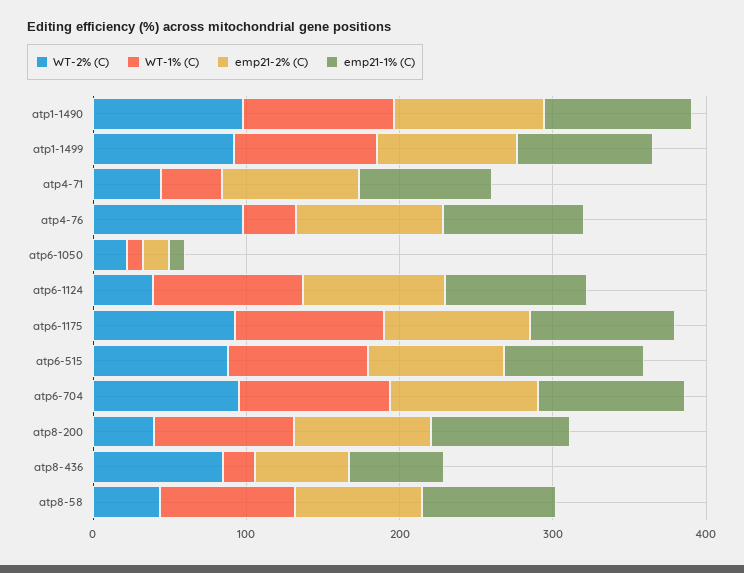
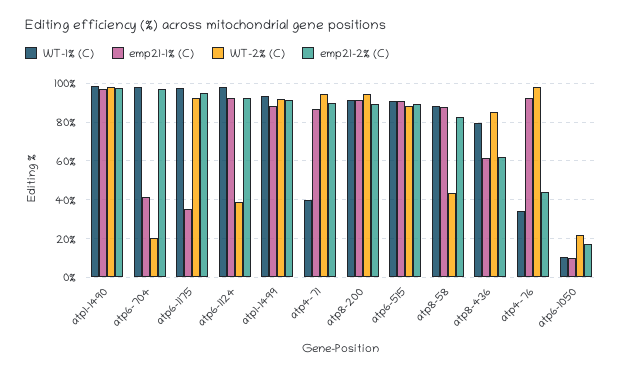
WT-2% (C), atp4-71: 40 -> 95
emp21-2% (C), atp4-76: 100 -> 45
emp21-1% (C), atp6-1175: 100 -> 35
WT-2% (C), atp6-704: 100 -> 20
emp21-1% (C), atp6-704: 100 -> 40
WT-2% (C), atp8-200: 40 -> 95
WT-1% (C), atp8-436: 20 -> 80

